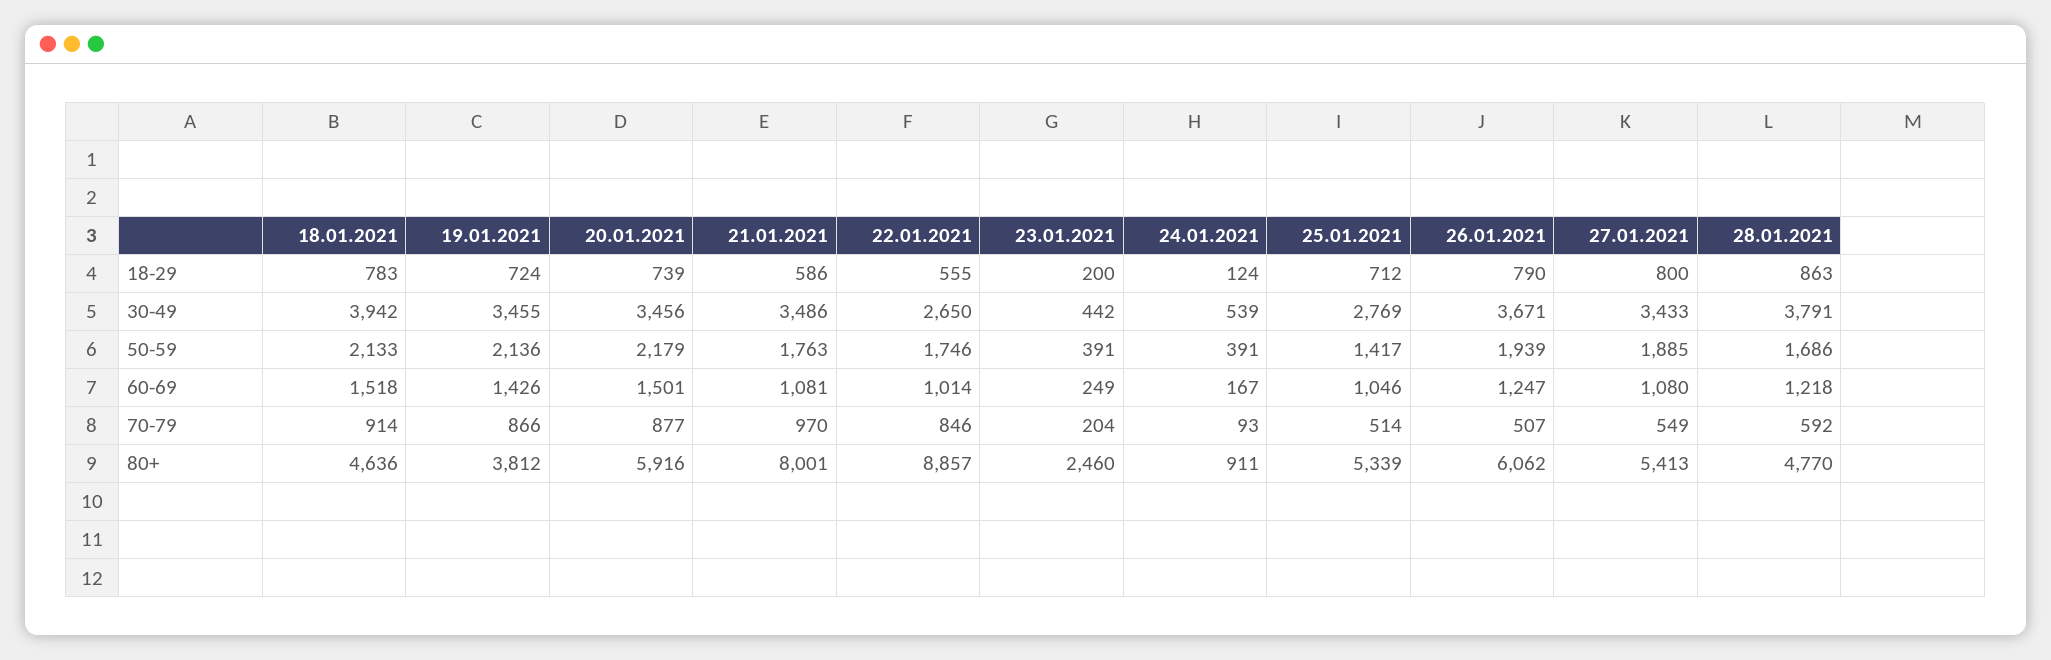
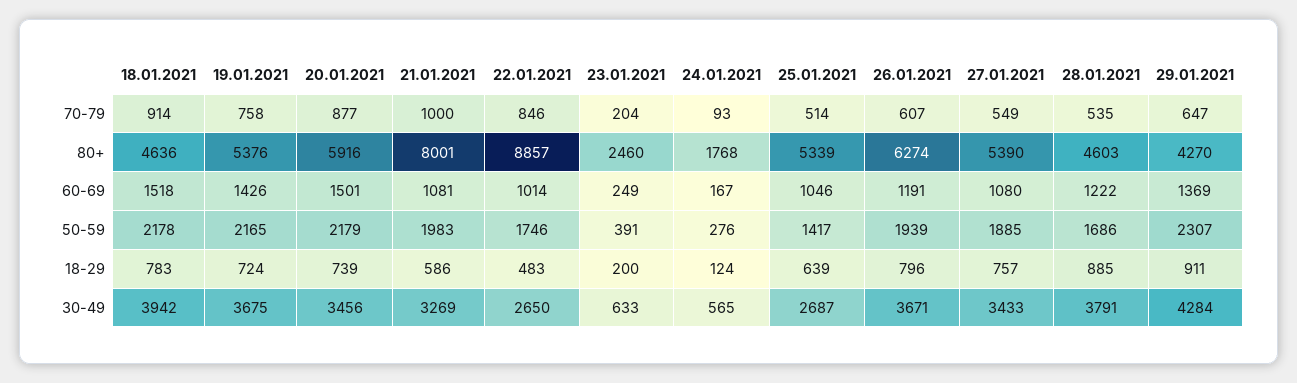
22.01.2021, 18-29: 555 -> 483
25.01.2021, 18-29: 712 -> 639
26.01.2021, 18-29: 790 -> 796
27.01.2021, 18-29: 800 -> 757
28.01.2021, 18-29: 863 -> 885
19.01.2021, 30-49: 3455 -> 3675
21.01.2021, 30-49: 3486 -> 3269
23.01.2021, 30-49: 442 -> 633
24.01.2021, 30-49: 539 -> 565
25.01.2021, 30-49: 2769 -> 2687
18.01.2021, 50-59: 2133 -> 2178
19.01.2021, 50-59: 2136 -> 2165
21.01.2021, 50-59: 1763 -> 1983
24.01.2021, 50-59: 391 -> 276
26.01.2021, 60-69: 1247 -> 1191
28.01.2021, 60-69: 1218 -> 1222
19.01.2021, 70-79: 866 -> 758
21.01.2021, 70-79: 970 -> 1000
26.01.2021, 70-79: 507 -> 607
28.01.2021, 70-79: 592 -> 535
19.01.2021, 80+: 3812 -> 5376
24.01.2021, 80+: 911 -> 1768
26.01.2021, 80+: 6062 -> 6274
27.01.2021, 80+: 5413 -> 5390
28.01.2021, 80+: 4770 -> 4603
29.01.2021, 70-79: none -> 647
29.01.2021, 80+: none -> 4270
29.01.2021, 60-69: none -> 1369
29.01.2021, 50-59: none -> 2307
29.01.2021, 18-29: none -> 911
29.01.2021, 30-49: none -> 4284

